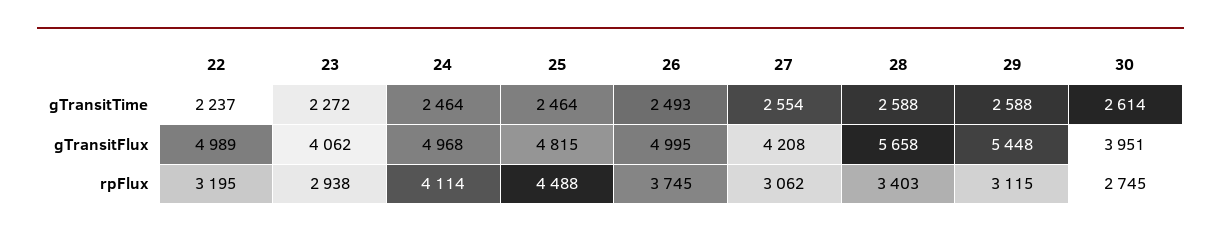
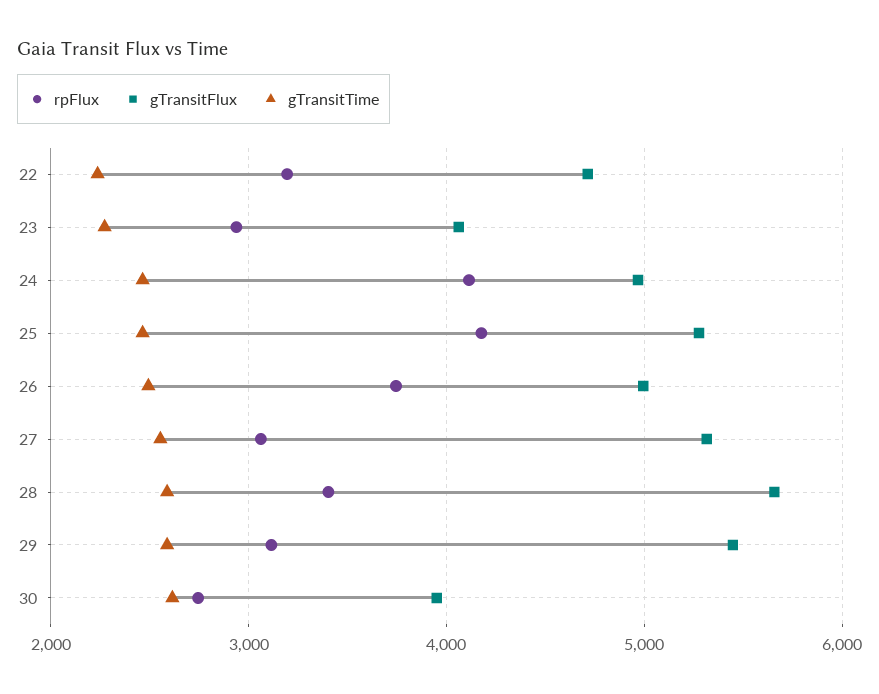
gTransitFlux, 22: 4989 -> 4700
gTransitFlux, 25: 4815 -> 5300
gTransitFlux, 27: 4208 -> 5300
rpFlux, 25: 4488 -> 4200

